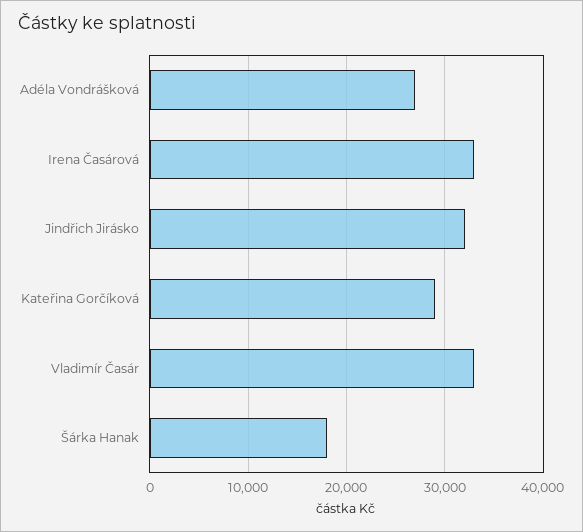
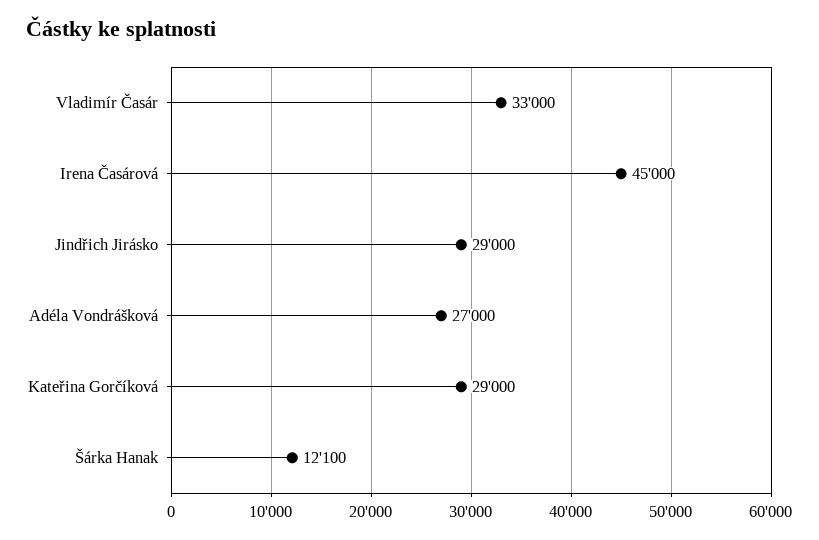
Irena Časárová: 33000 -> 45000
Jindřich Jirásko: 32000 -> 29000
Šárka Hanak: 18000 -> 12100

